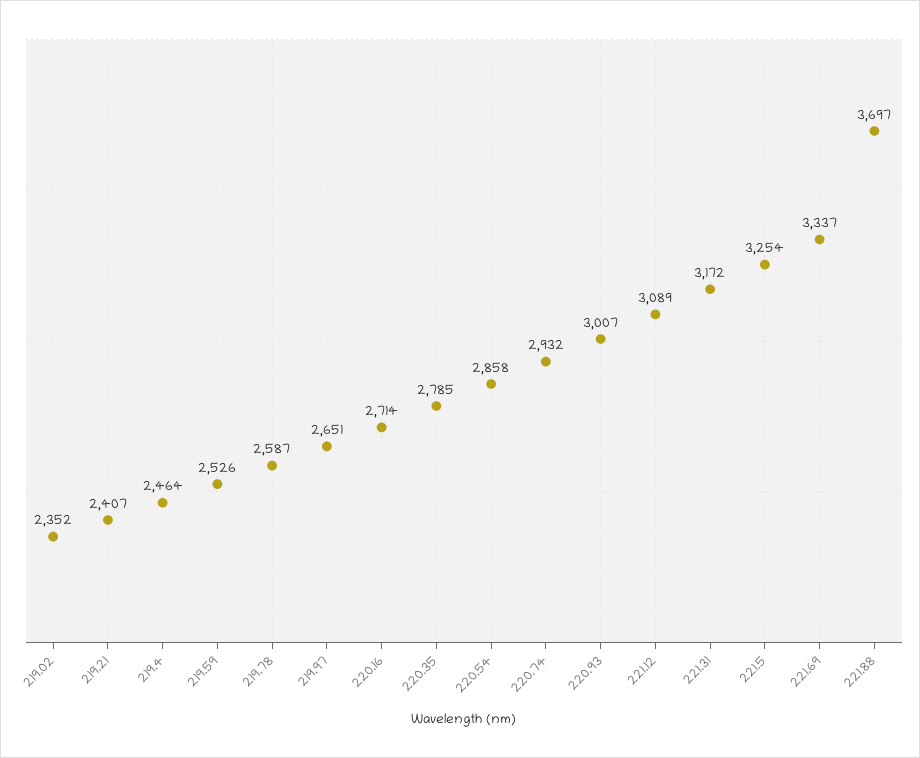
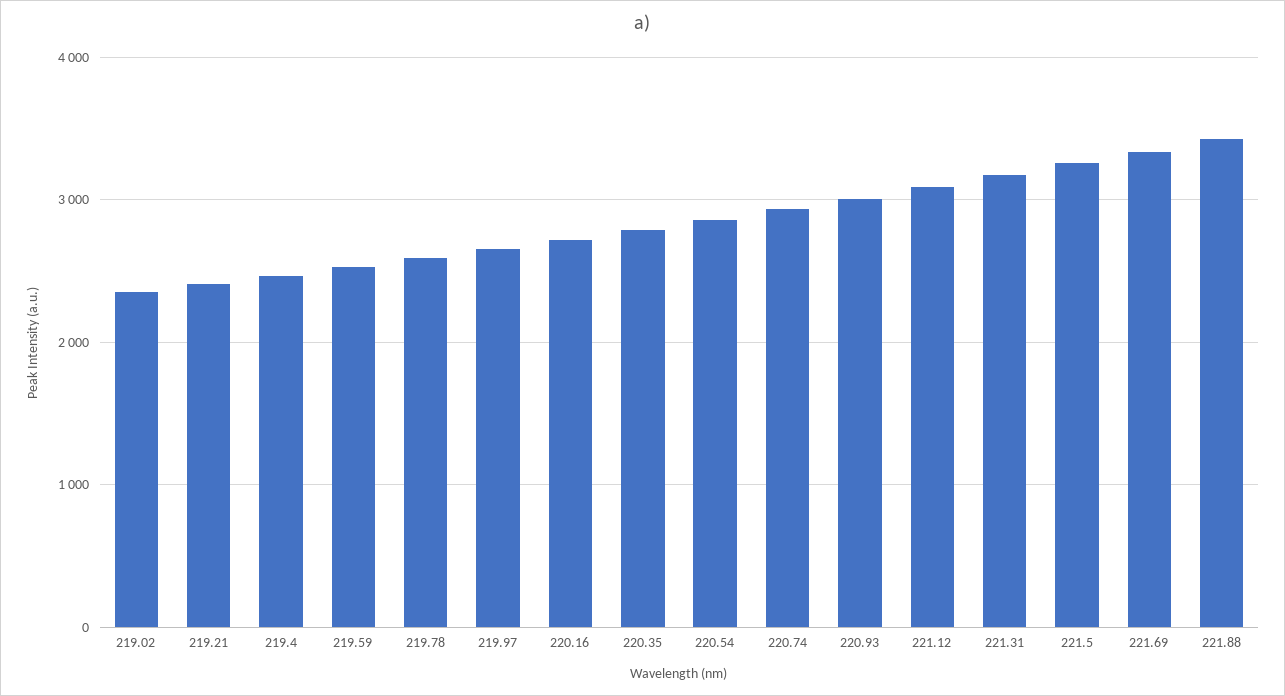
221.88: 3697 -> 3400

